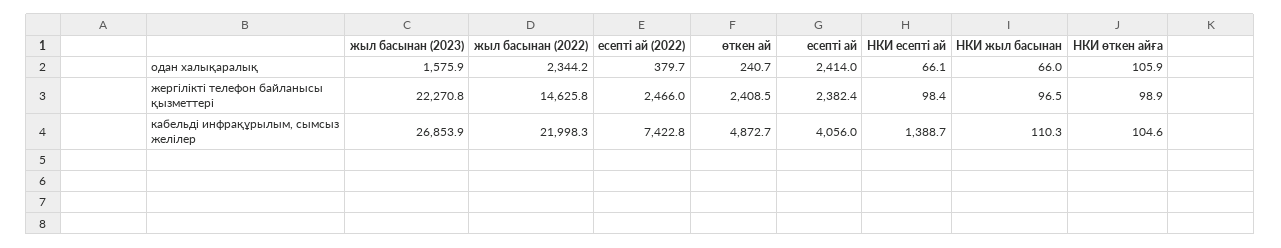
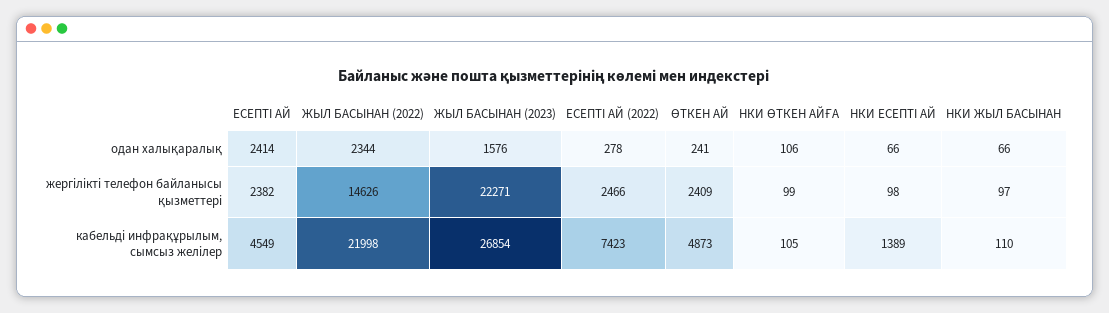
есепті ай (2022), одан халықаралық: 379.7 -> 278
есепті ай, кабельді инфрақұрылым, сымсыз желілер: 4056 -> 4549

